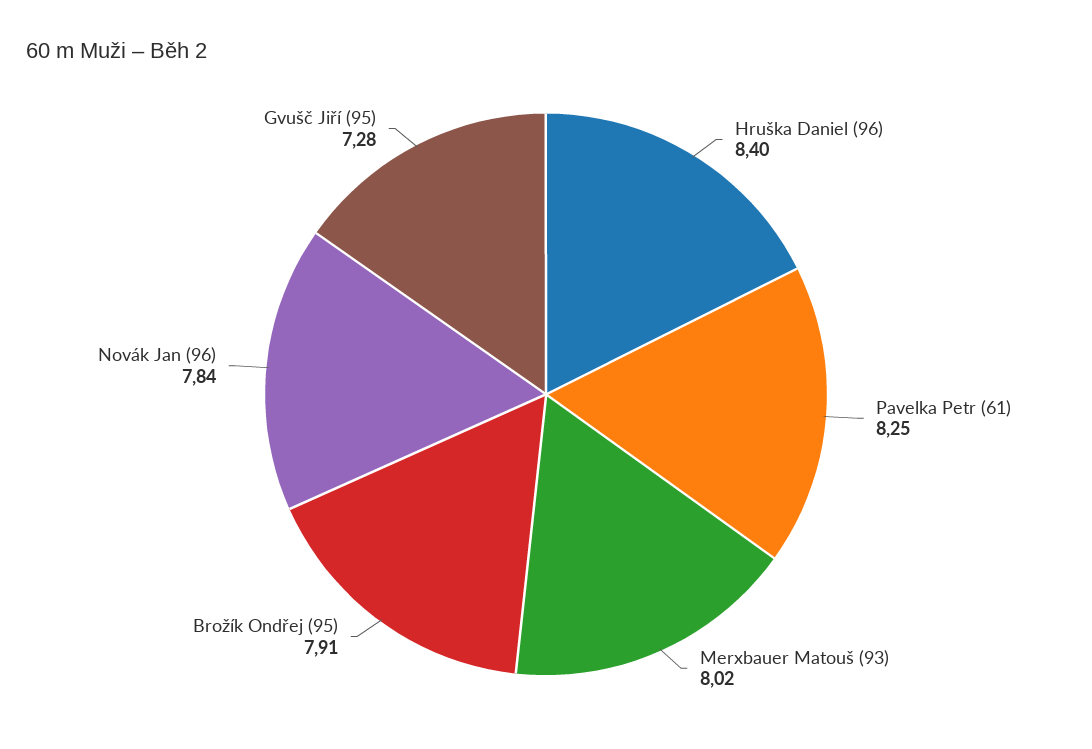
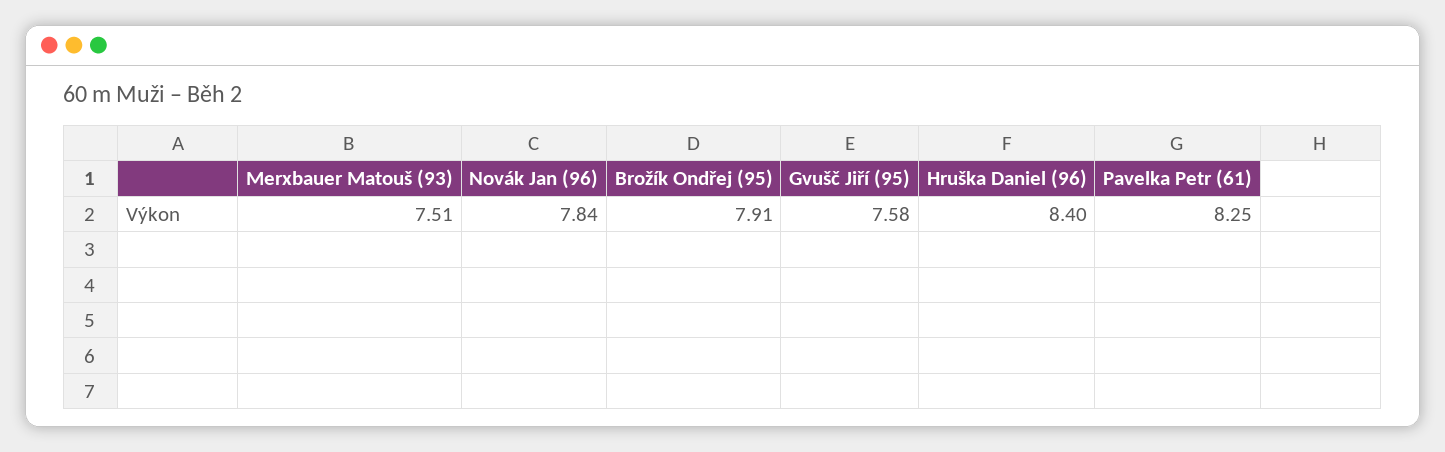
Merxbauer Matouš (93): 8.02 -> 7.51
Gvušč Jiří (95): 7.28 -> 7.58

